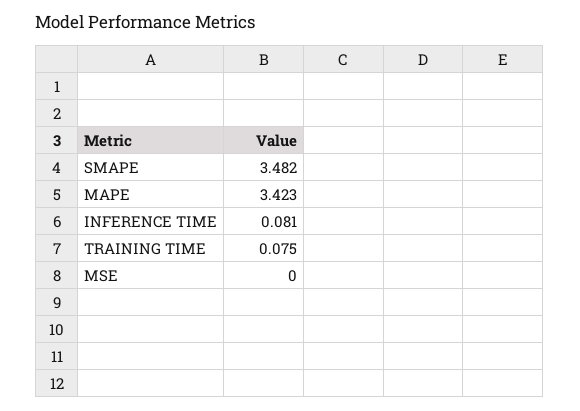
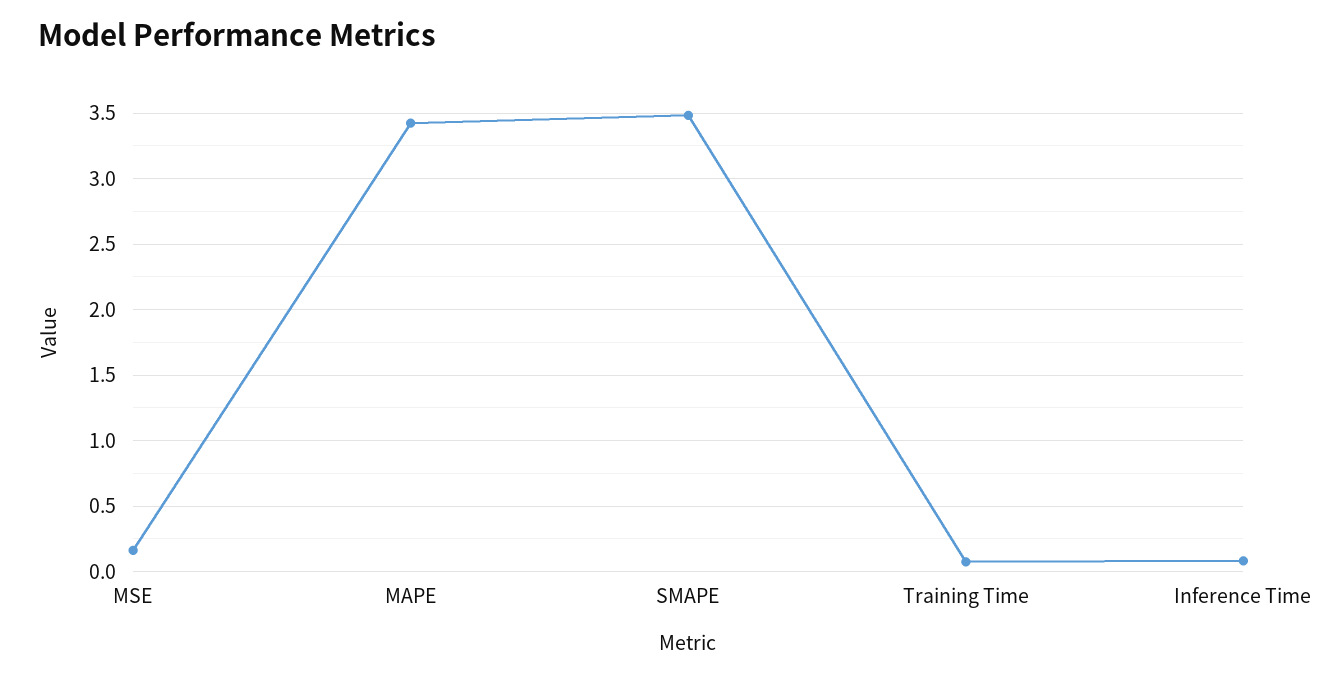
MSE: 0 -> 0.15

